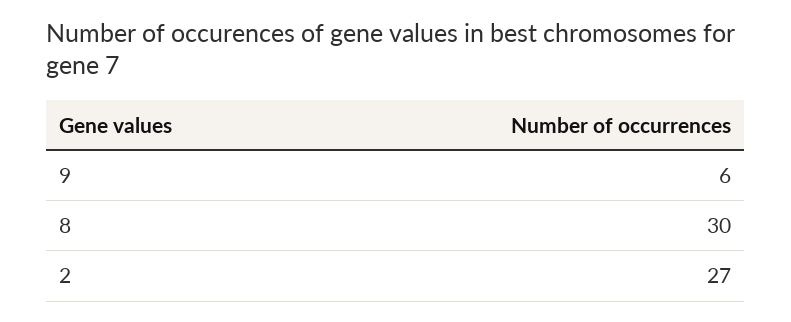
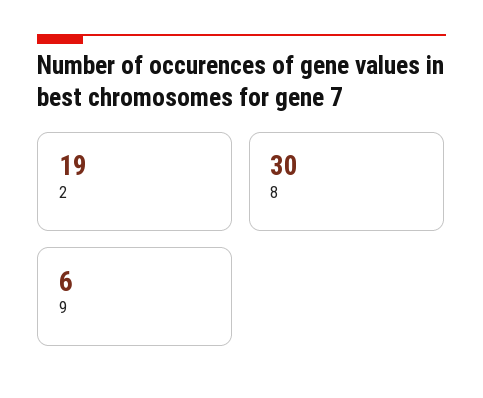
2: 27 -> 19

